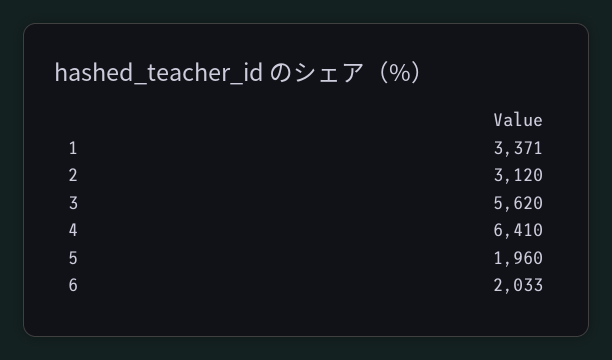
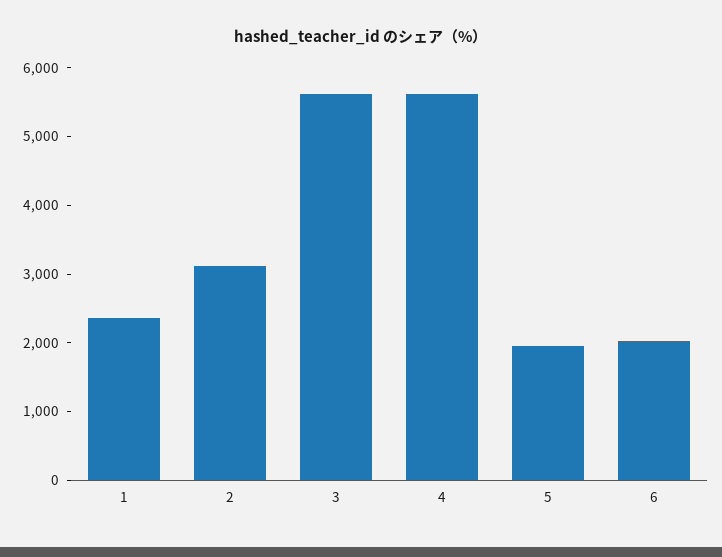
1: 3371 -> 2400
4: 6410 -> 5600

